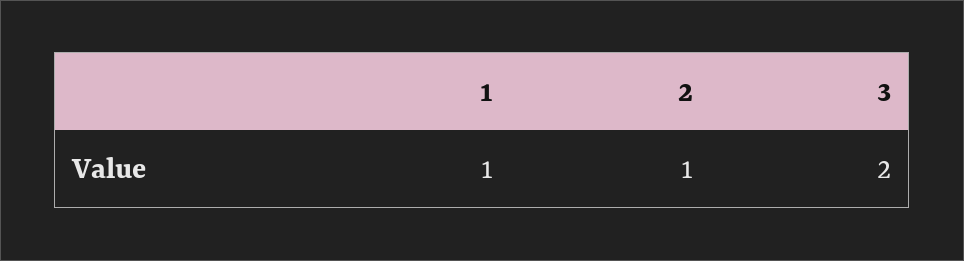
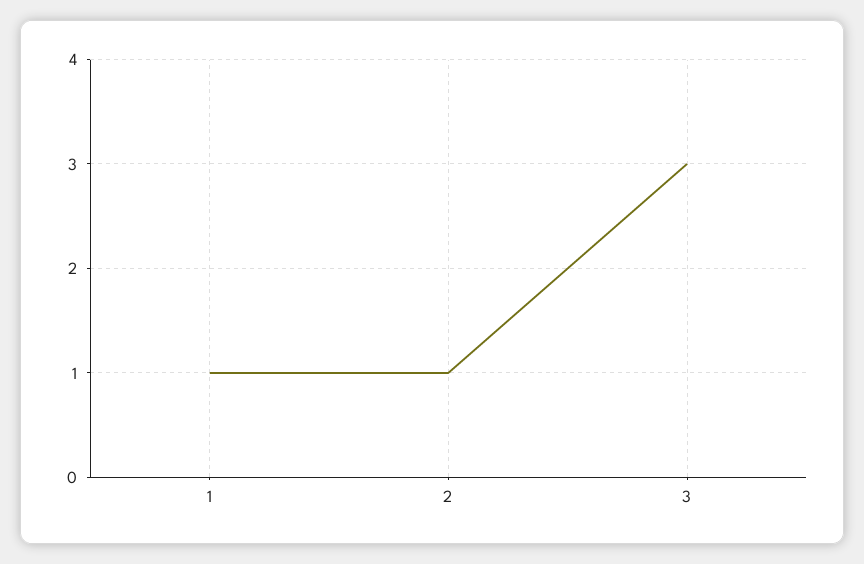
3: 2 -> 3

